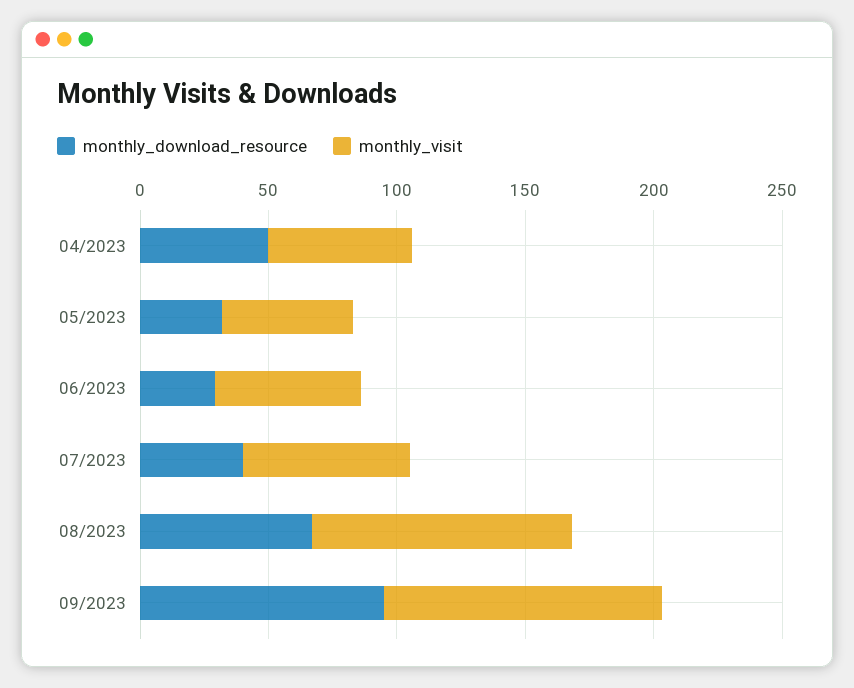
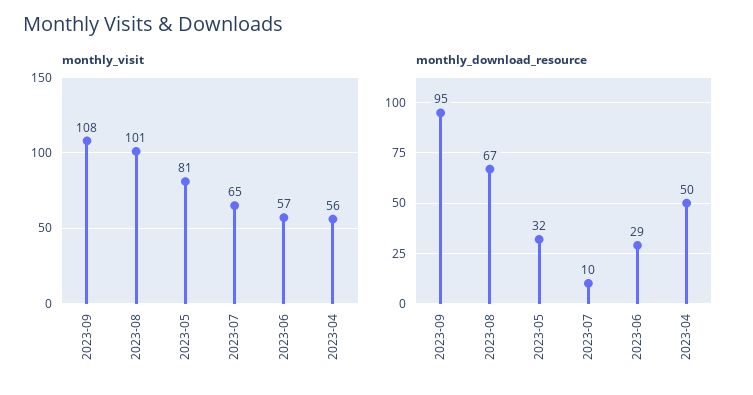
monthly_visit, 05/2023: 50 -> 81
monthly_download_resource, 07/2023: 40 -> 10

